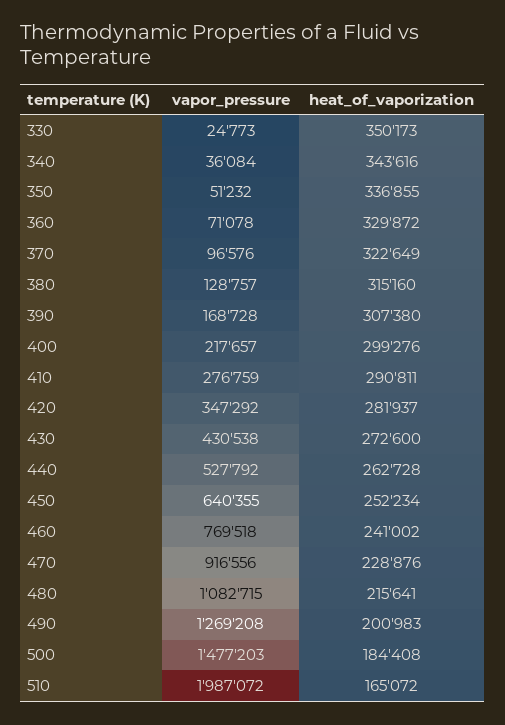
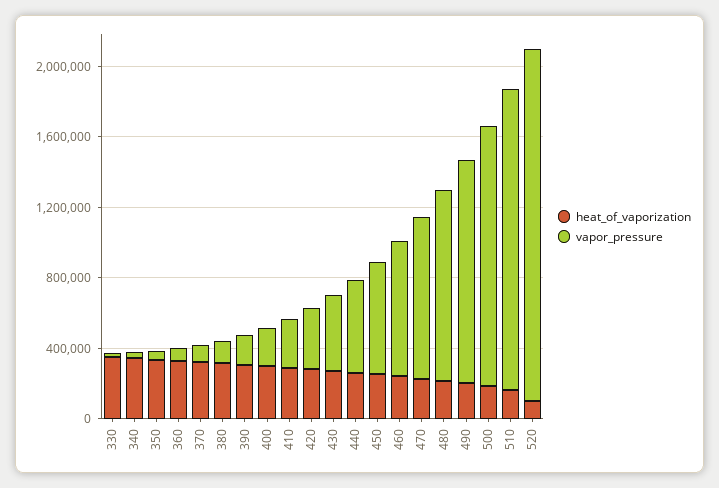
vapor_pressure, 510: 1987072 -> 1700000
heat_of_vaporization, 520: none -> 100000
vapor_pressure, 520: none -> 2000000

